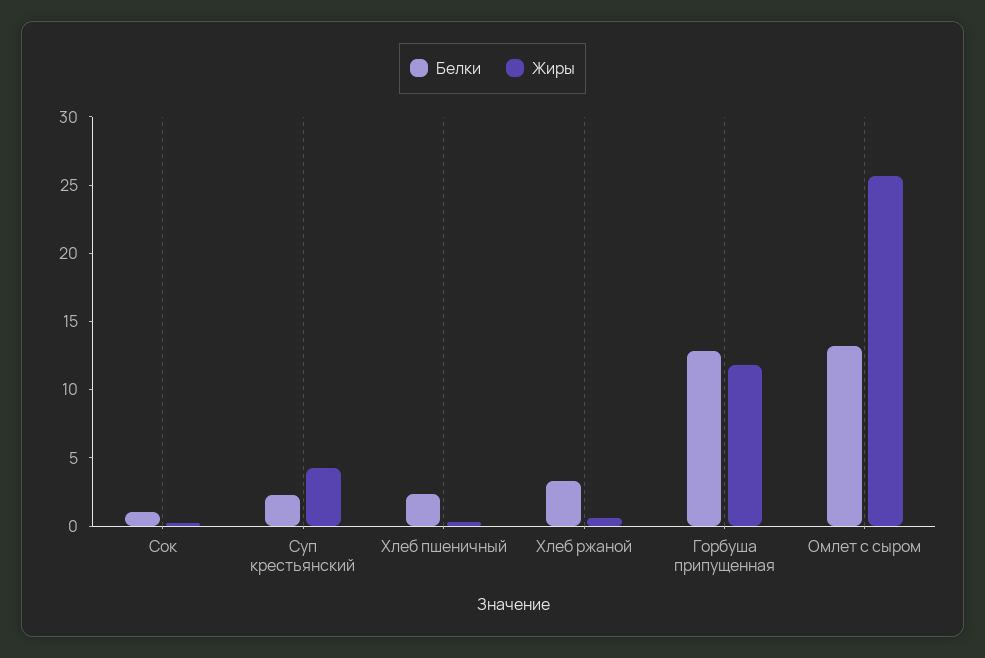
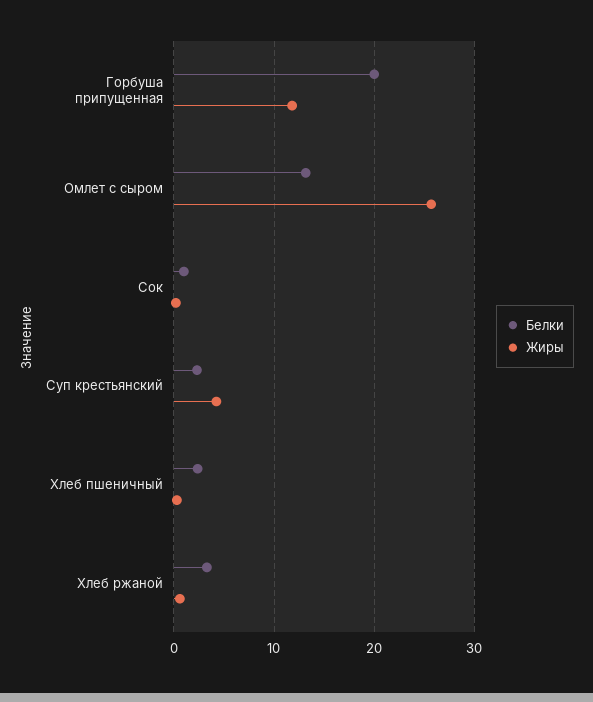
Белки, Горбуша припущенная: 13 -> 20

